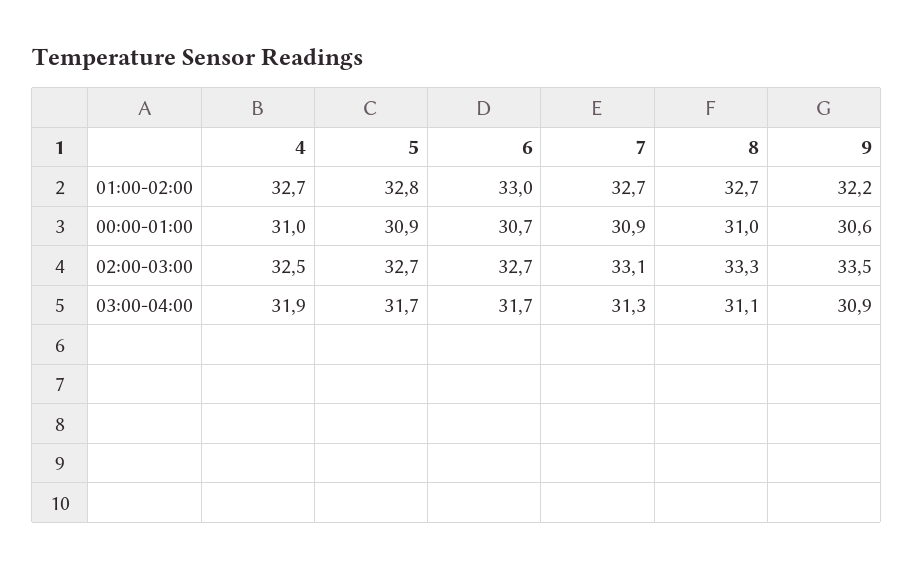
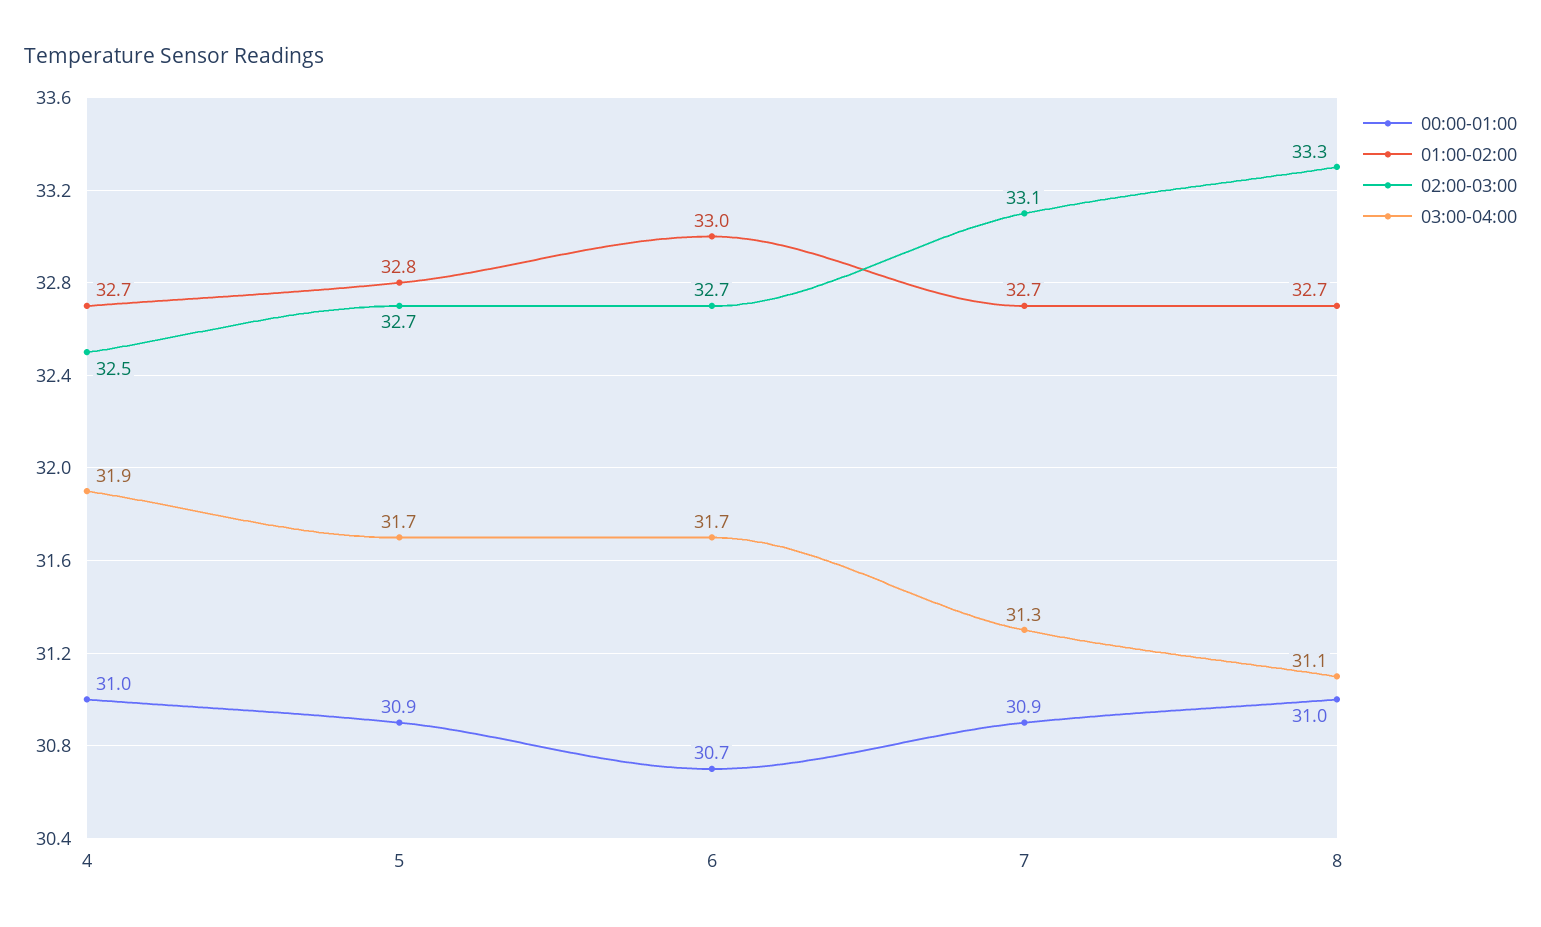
01:00-02:00, 9: 32.2 -> none
00:00-01:00, 9: 30.6 -> none
02:00-03:00, 9: 33.5 -> none
03:00-04:00, 9: 30.9 -> none

